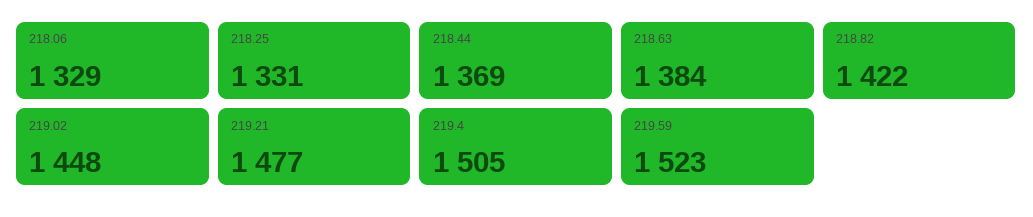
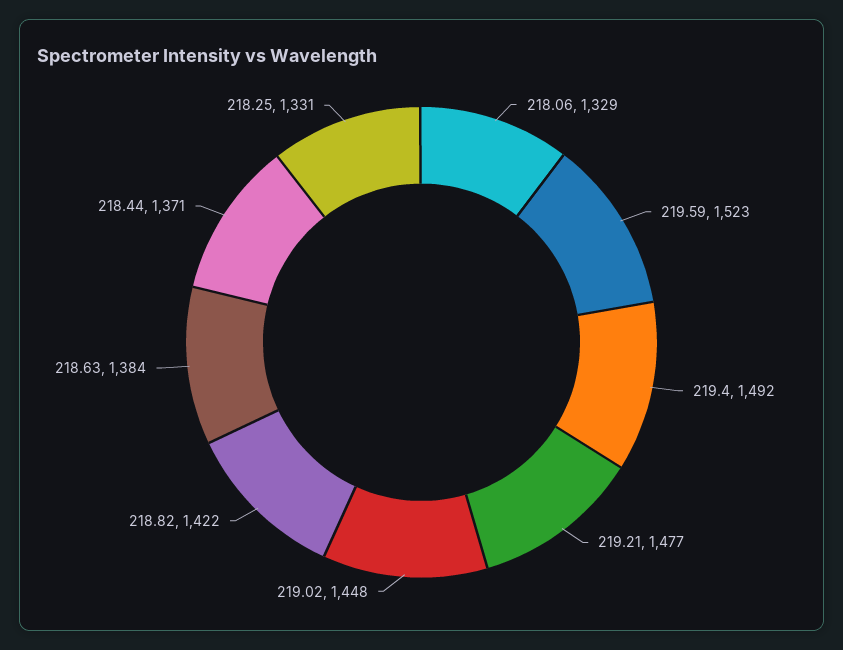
218.44: 1369 -> 1371
219.4: 1505 -> 1492

